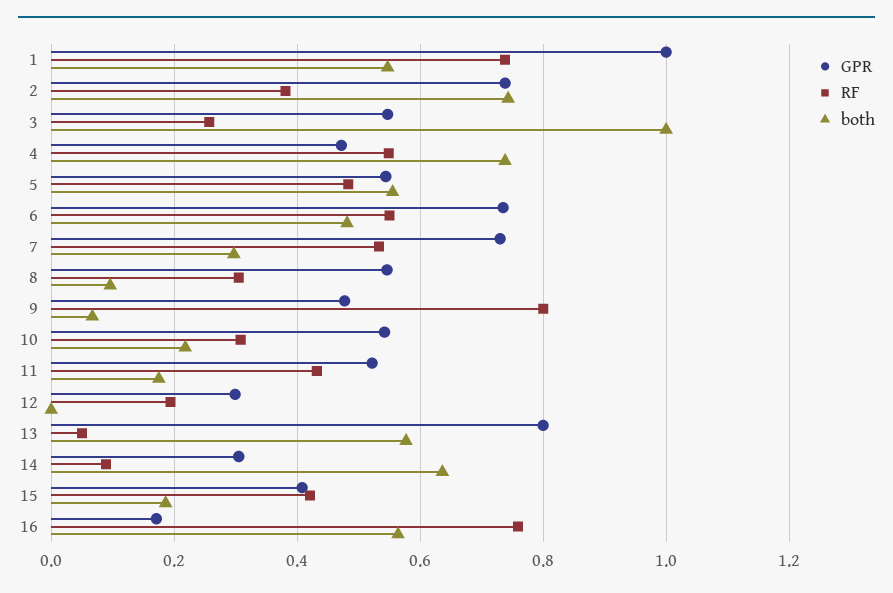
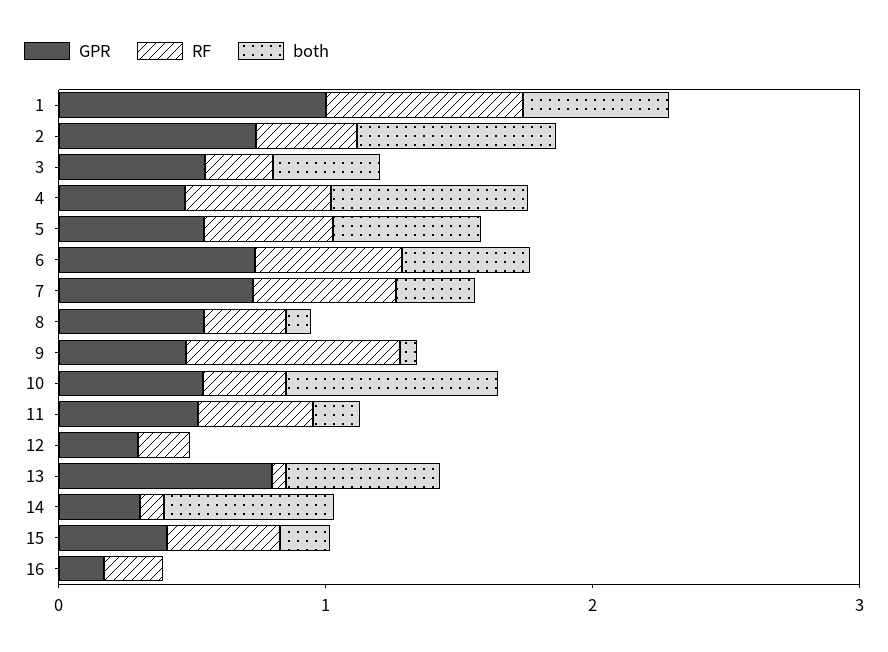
both, 3: 1 -> 0.4
both, 10: 0.22 -> 0.8
RF, 16: 0.76 -> 0.2
both, 16: 0.56 -> 0

